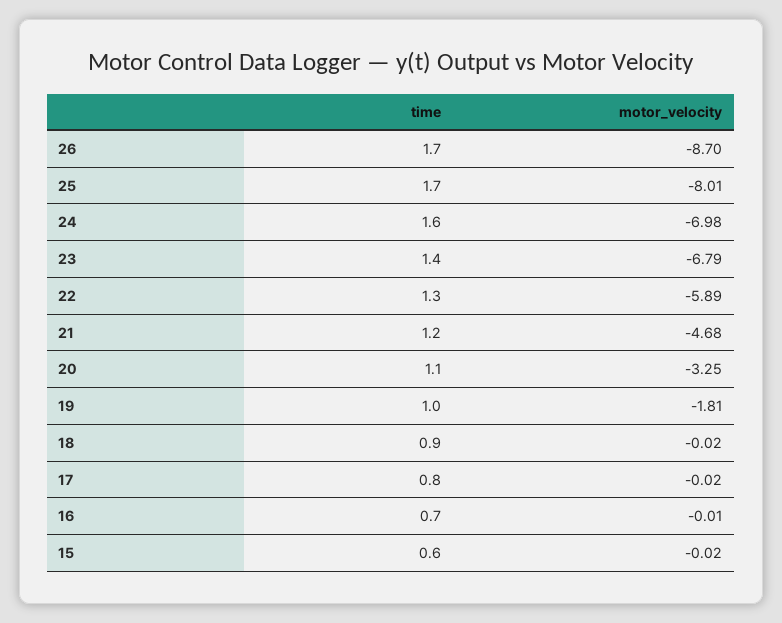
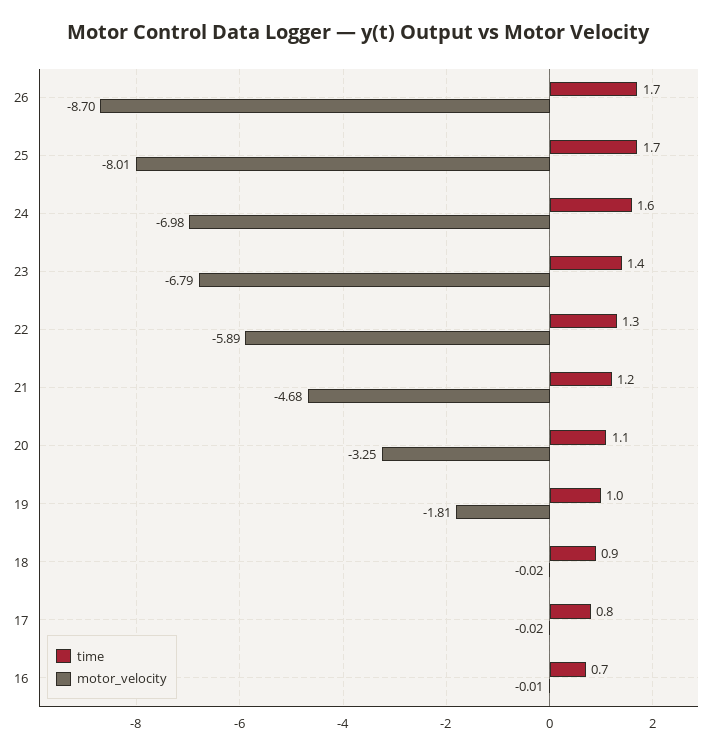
time, 15: 0.6 -> none
motor_velocity, 15: -0.02 -> none

